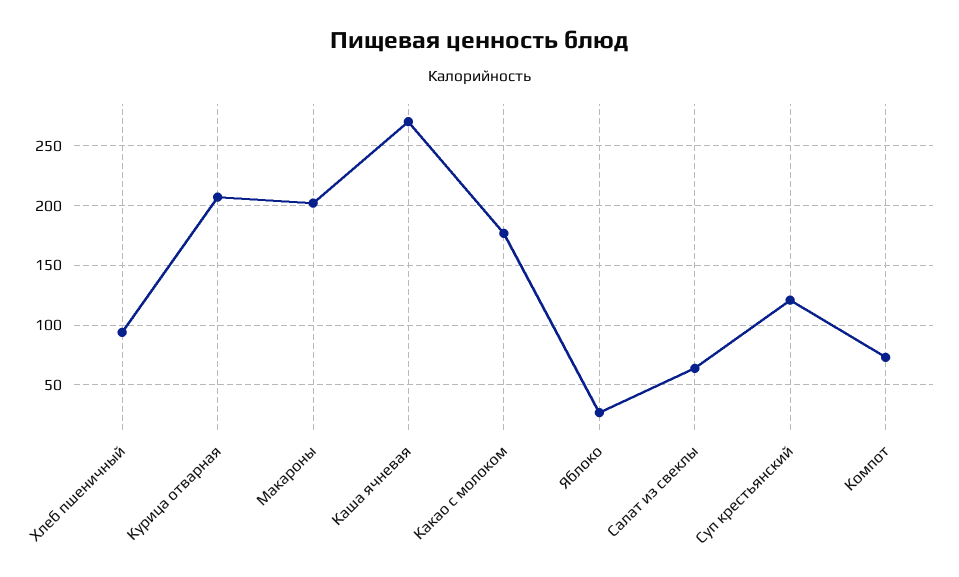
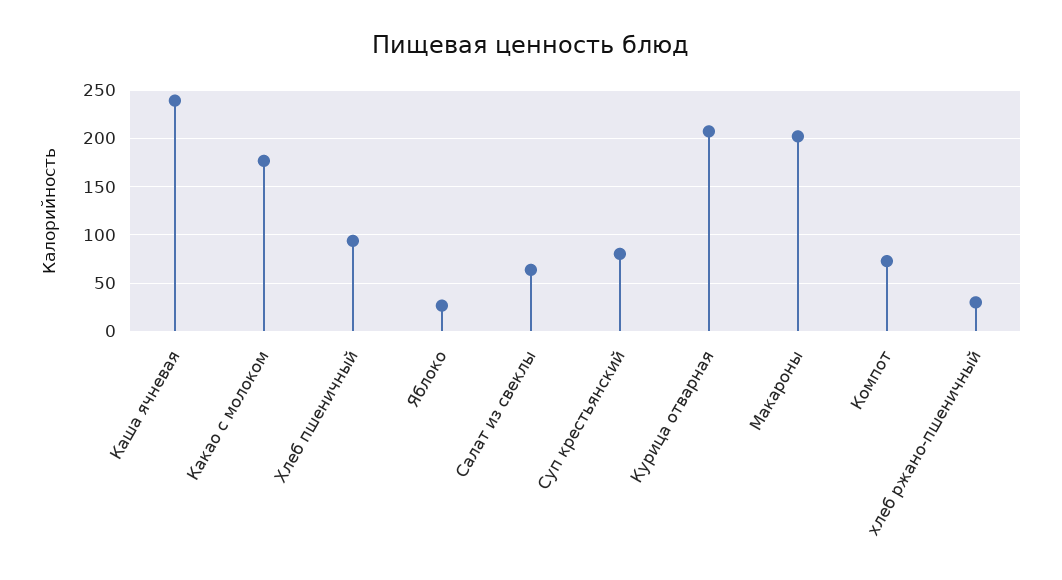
Каша ячневая: 270 -> 240
Суп крестьянский: 120 -> 80
хлеб ржано-пшеничный: none -> 30

